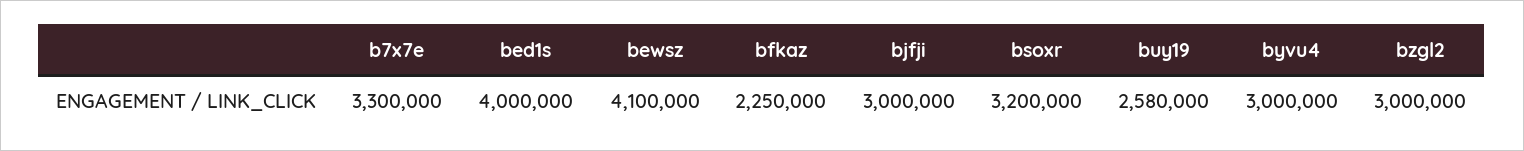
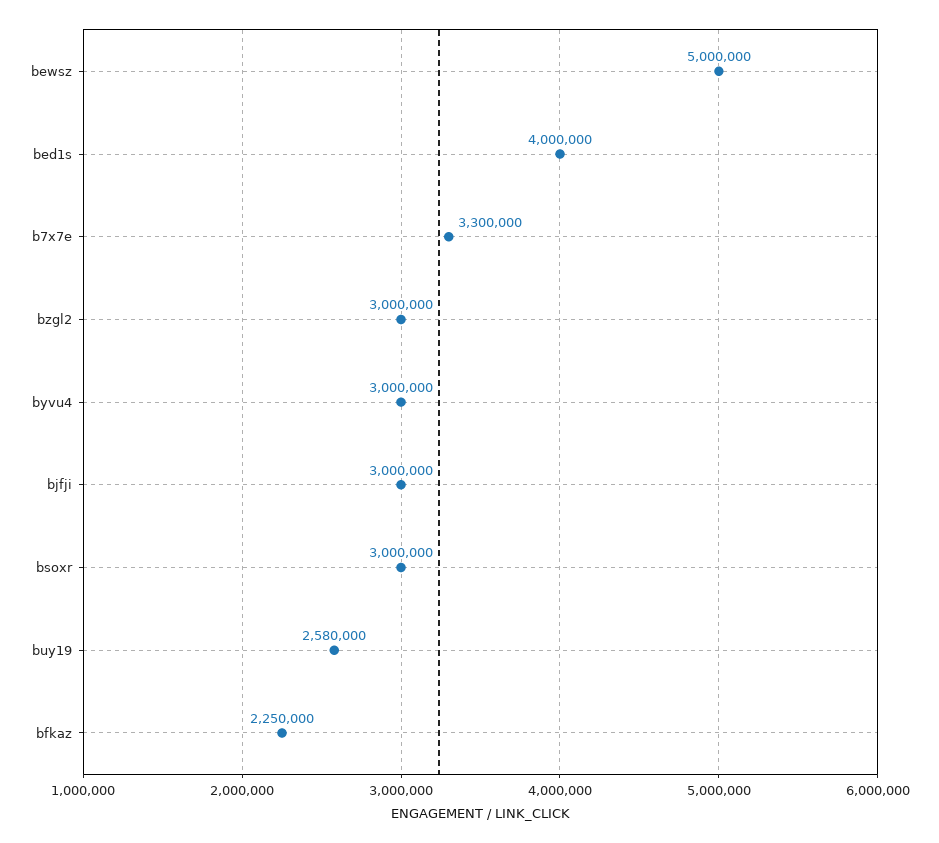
bewsz: 4100000 -> 5000000
bsoxr: 3200000 -> 3000000

